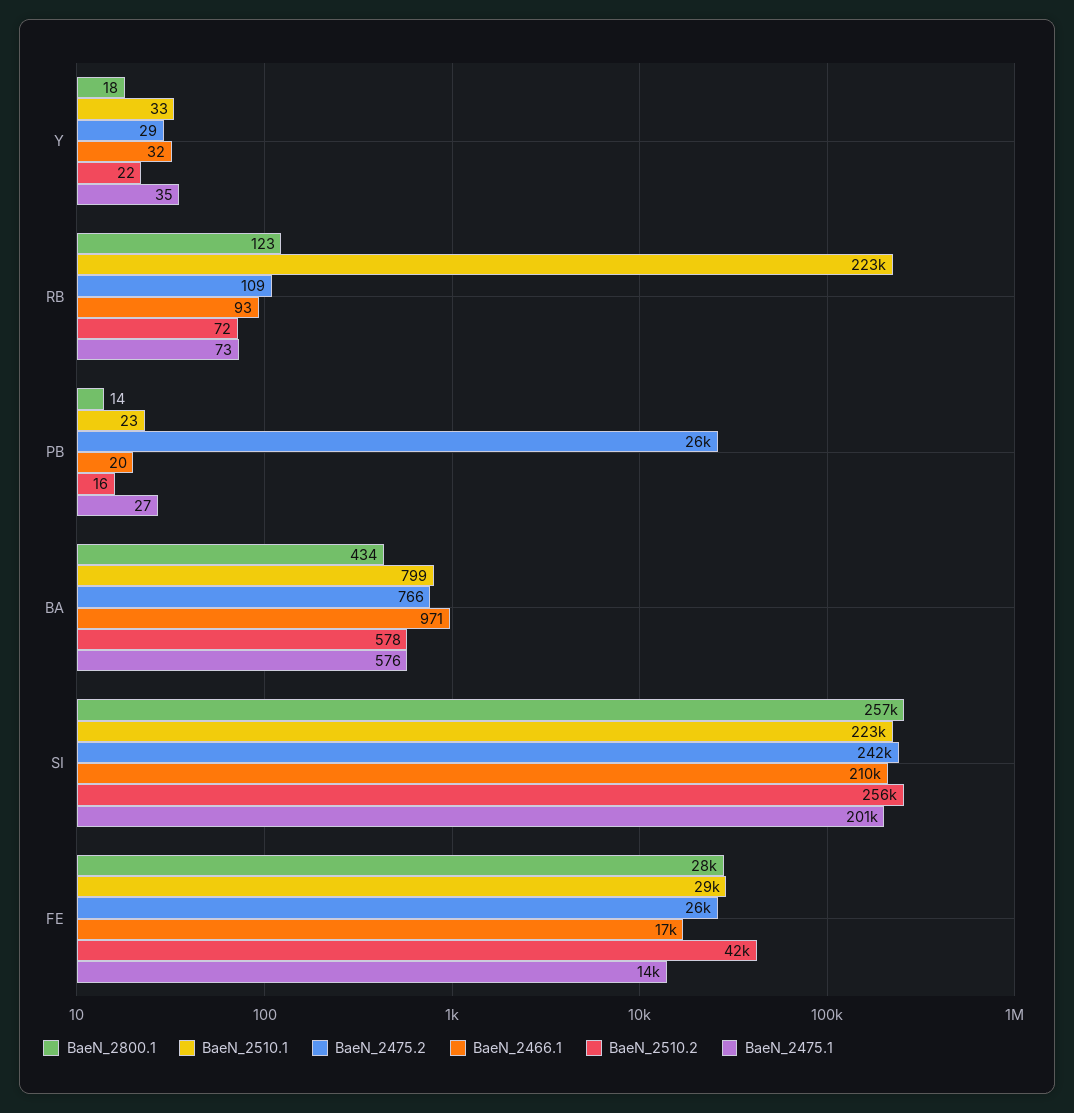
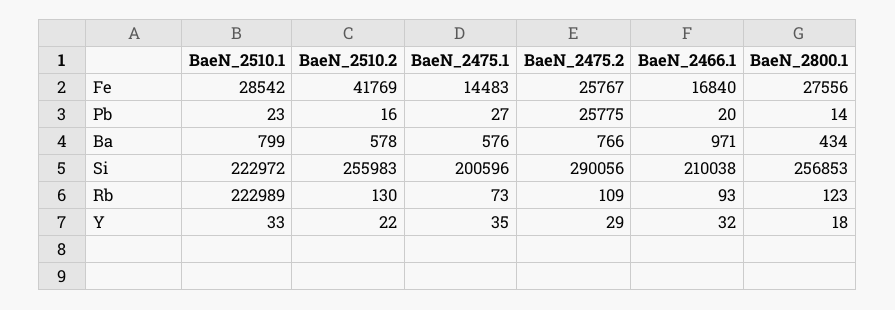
BaeN_2510.2, RB: 72 -> 130
BaeN_2475.2, SI: 242000 -> 290056

